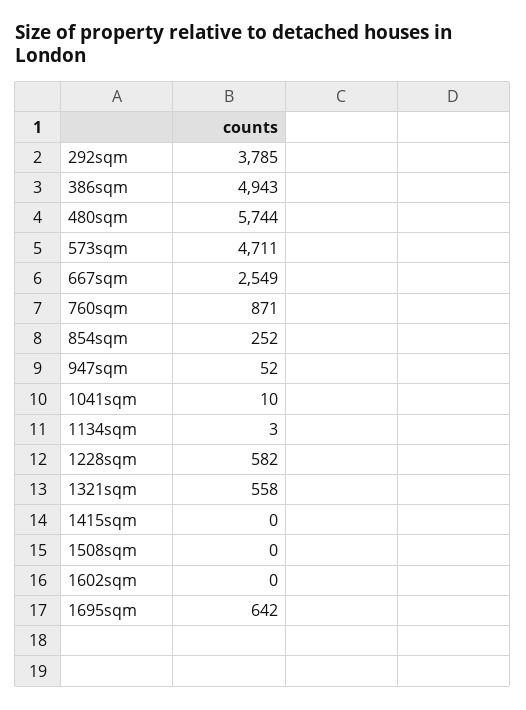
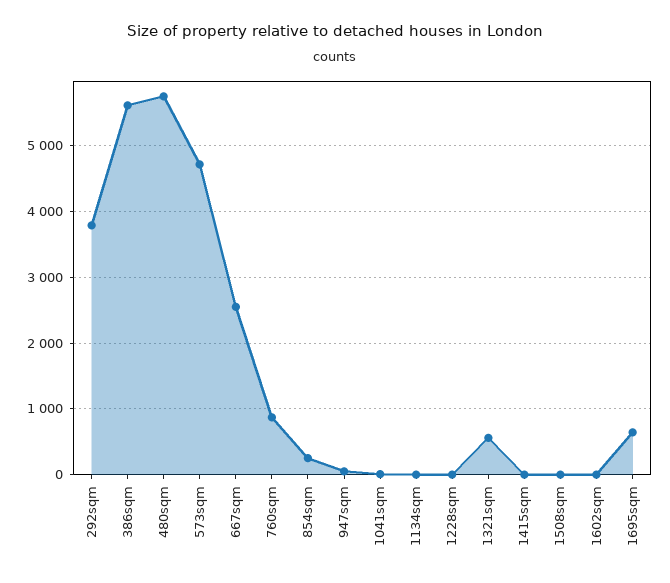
386sqm: 4943 -> 5600
1228sqm: 582 -> 0

